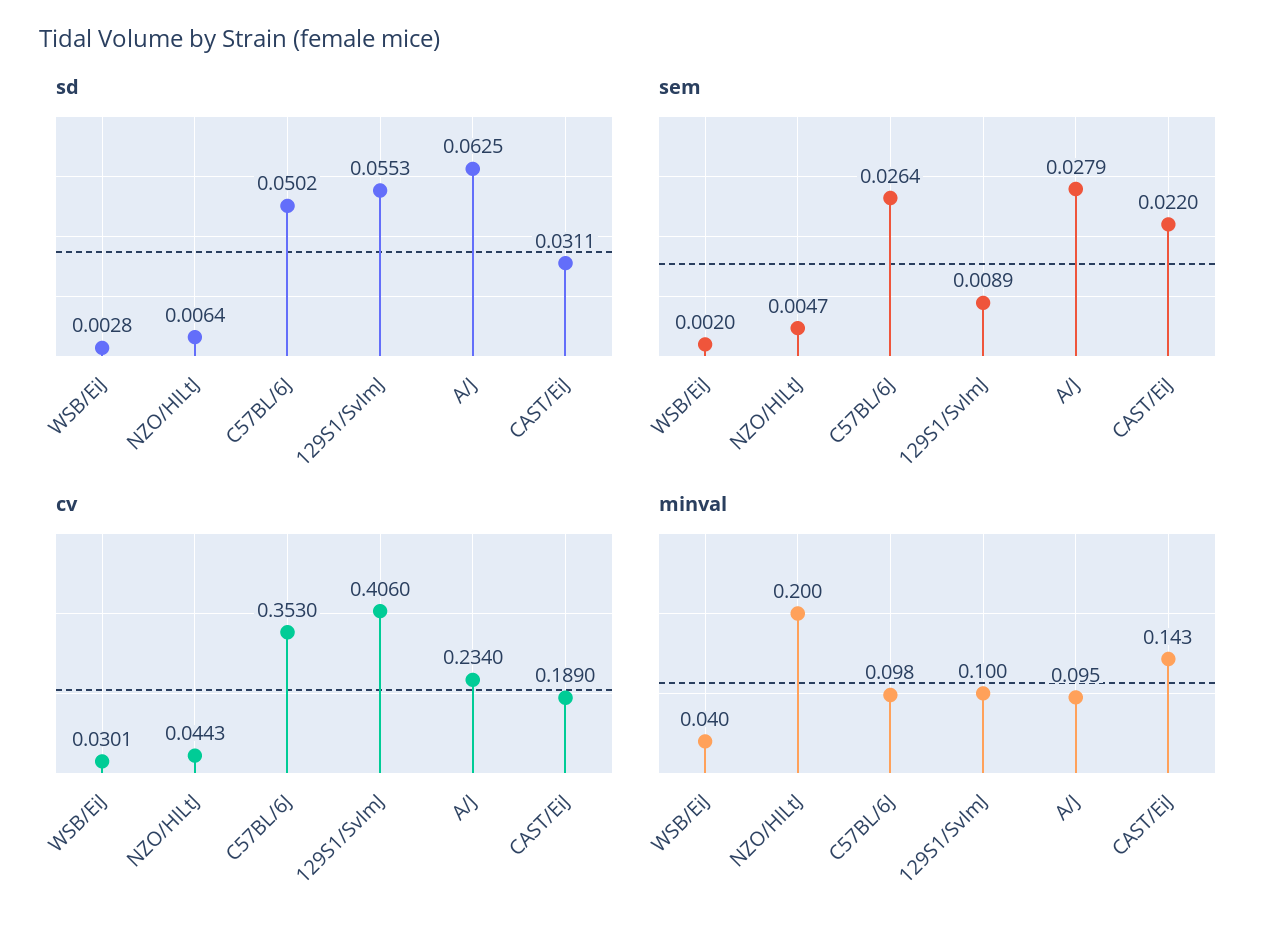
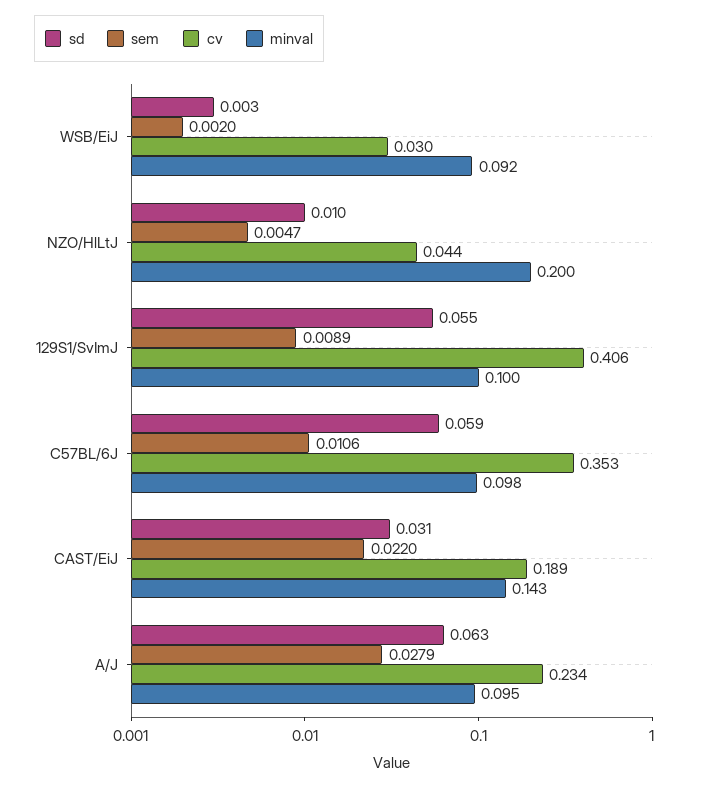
sd, NZO/HlLtJ: 0.0064 -> 0.01
sd, C57BL/6J: 0.0502 -> 0.059
sem, C57BL/6J: 0.0264 -> 0.0106
minval, WSB/EiJ: 0.04 -> 0.092

